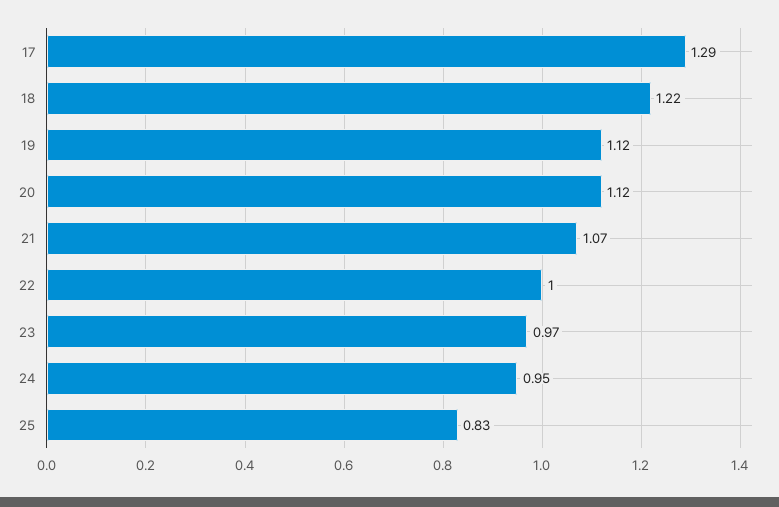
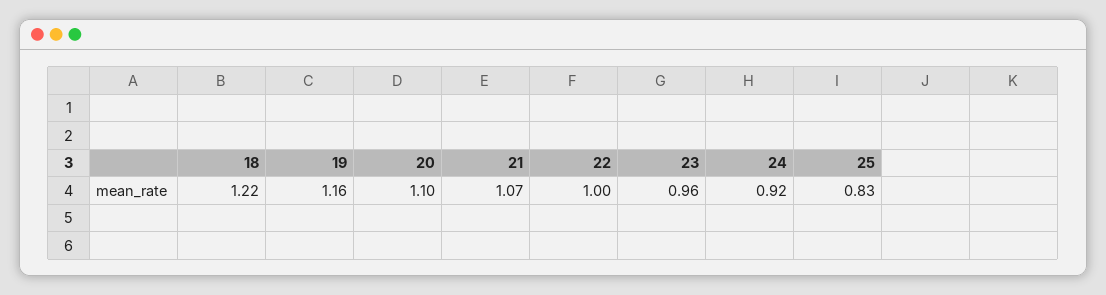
17: 1.29 -> none
19: 1.12 -> 1.16
20: 1.12 -> 1.1
23: 0.97 -> 0.96
24: 0.95 -> 0.92

